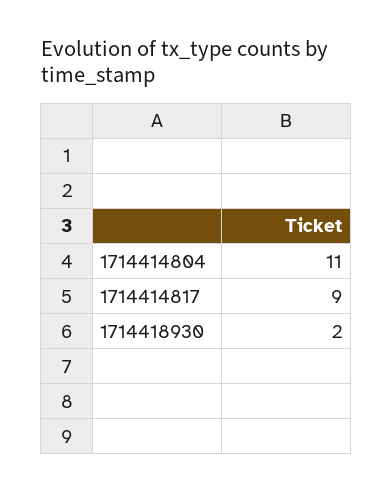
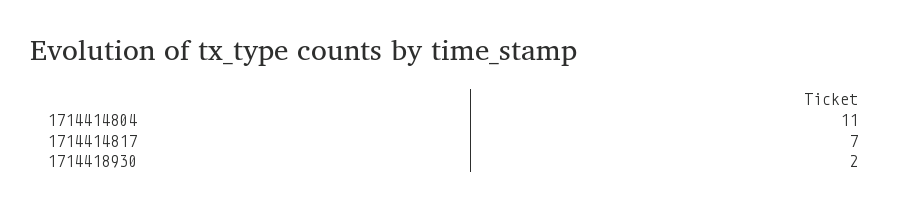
1714414817: 9 -> 7

